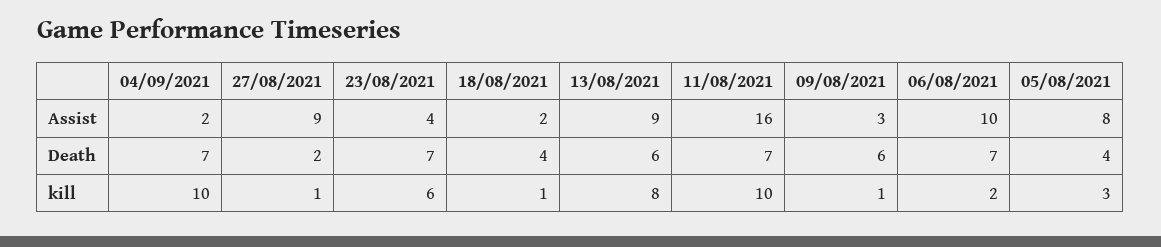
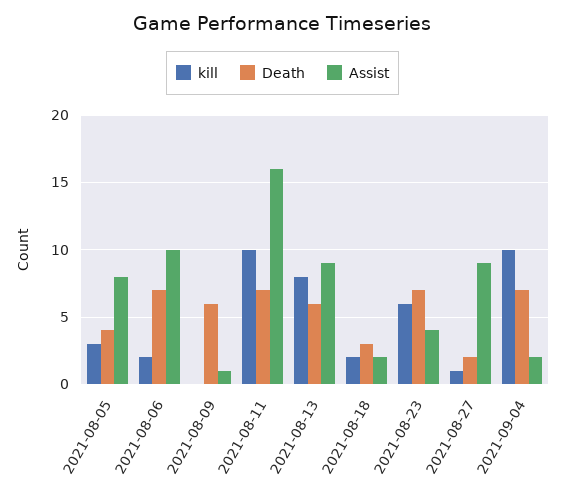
Assist, 09/08/2021: 3 -> 1
Death, 18/08/2021: 4 -> 3
kill, 18/08/2021: 1 -> 2
kill, 09/08/2021: 1 -> 0

